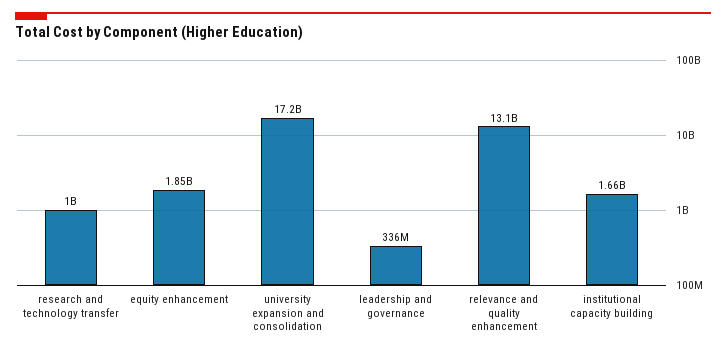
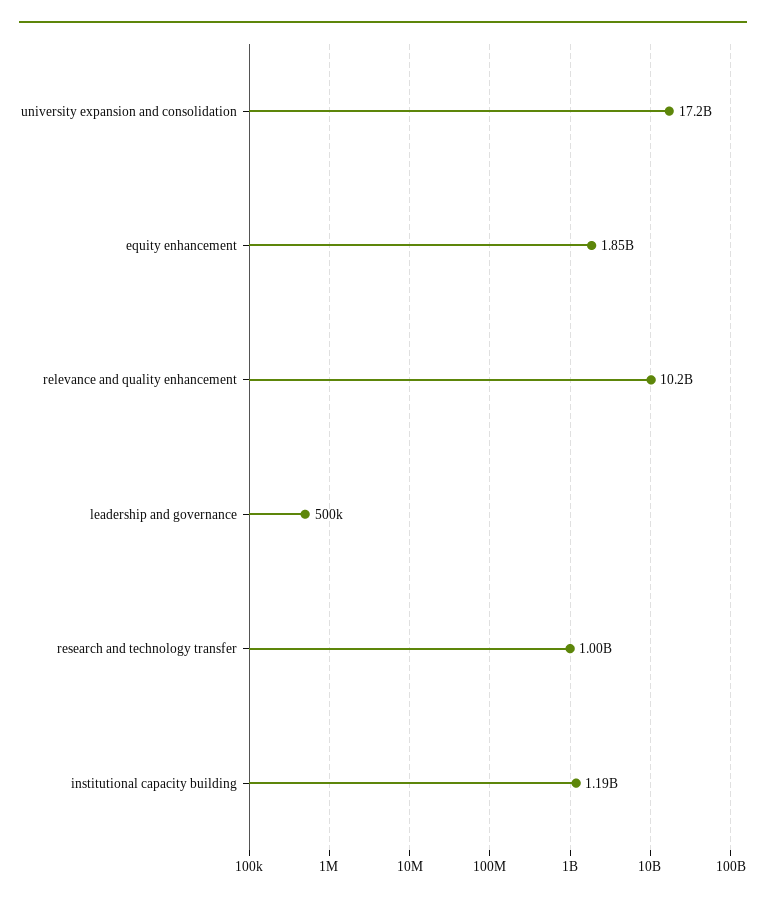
leadership and governance: 336000000 -> 500000
relevance and quality enhancement: 13100000000 -> 10200000000
institutional capacity building: 1660000000 -> 1190000000

